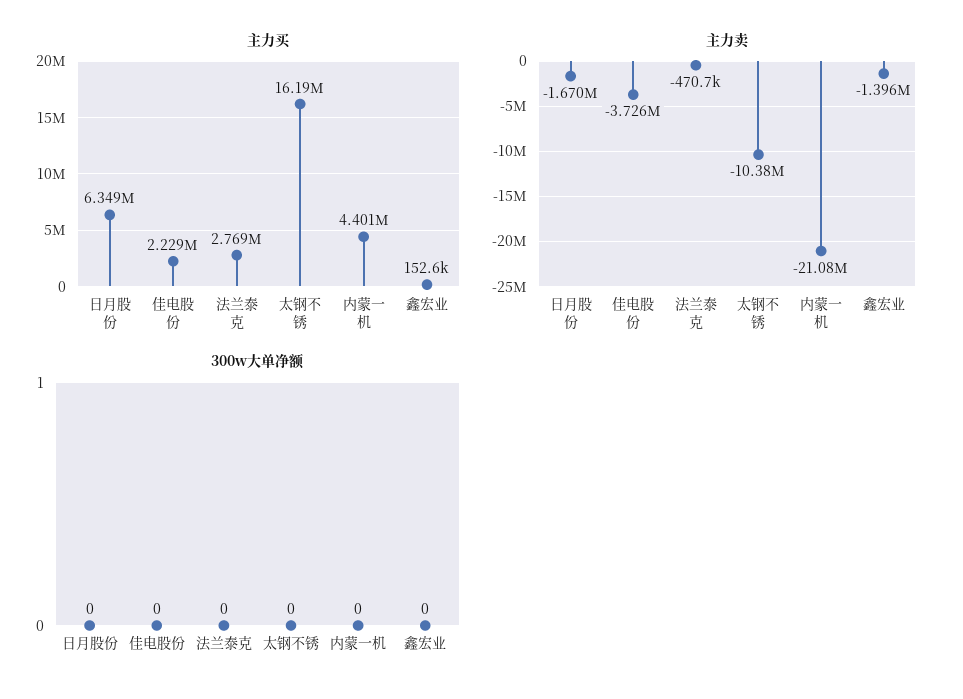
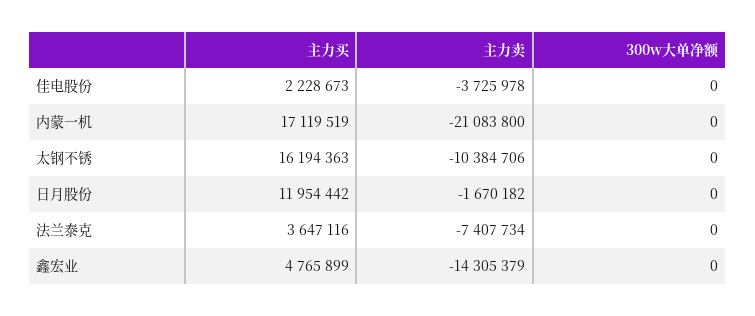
主力买, 日月股份: 6349000 -> 11954442
主力买, 法兰泰克: 2769000 -> 3647116
主力买, 内蒙一机: 4401000 -> 17119519
主力买, 鑫宏业: 152600 -> 4765899
主力卖, 法兰泰克: -470700 -> -7407734
主力卖, 鑫宏业: -1396000 -> -14305379

